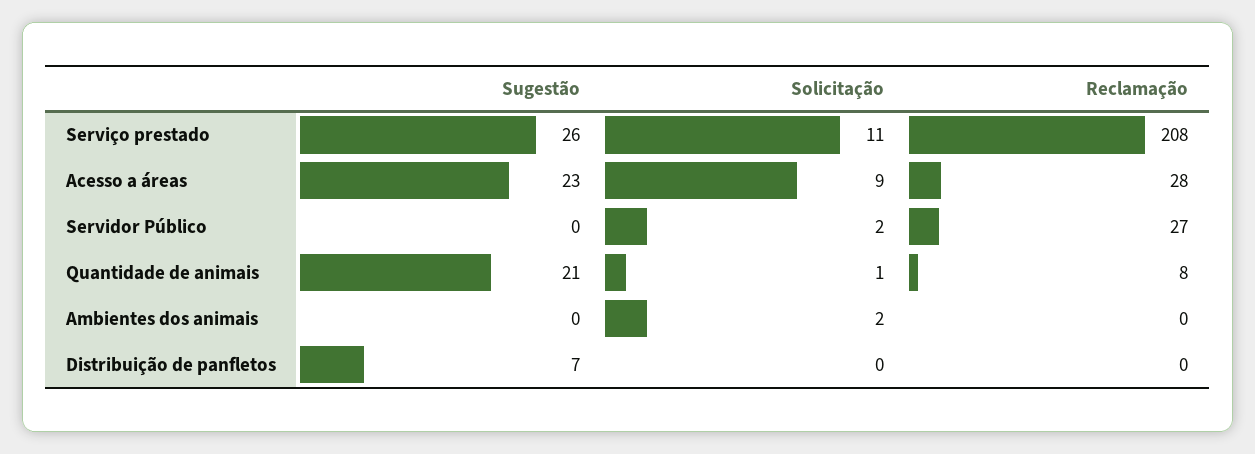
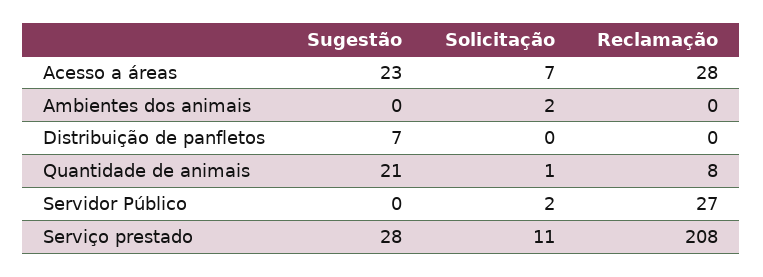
Sugestão, Serviço prestado: 26 -> 28
Solicitação, Acesso a áreas: 9 -> 7

